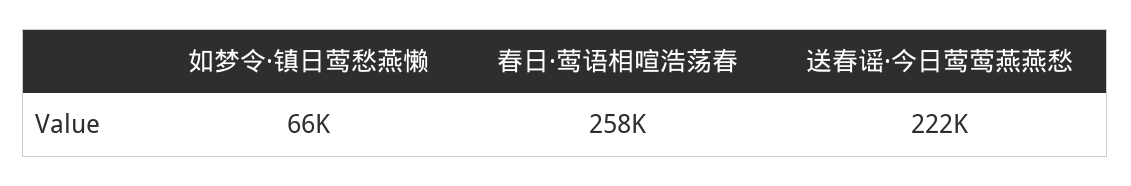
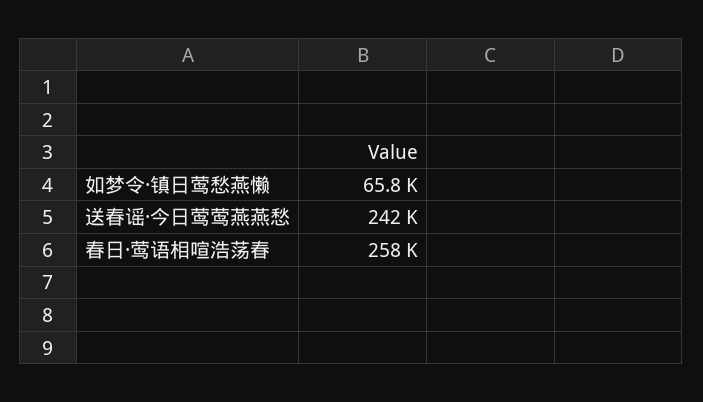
送春谣·今日莺莺燕燕愁: 222000 -> 242000

